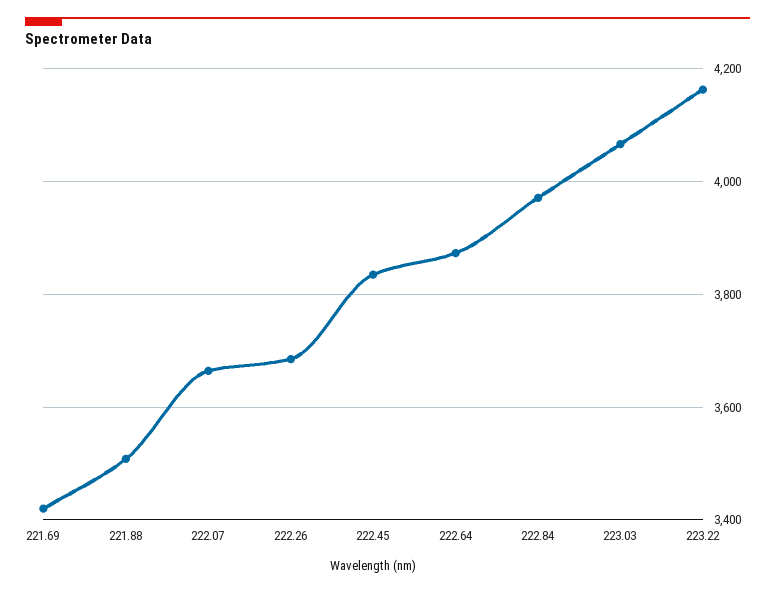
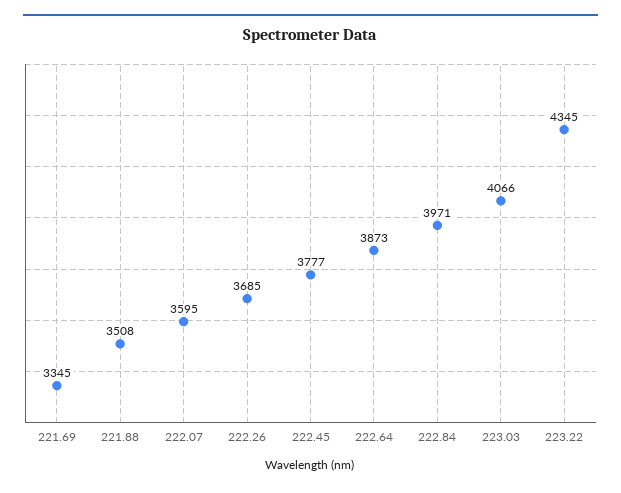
221.69: 3420 -> 3345
222.07: 3660 -> 3595
222.45: 3840 -> 3777
223.22: 4160 -> 4345

